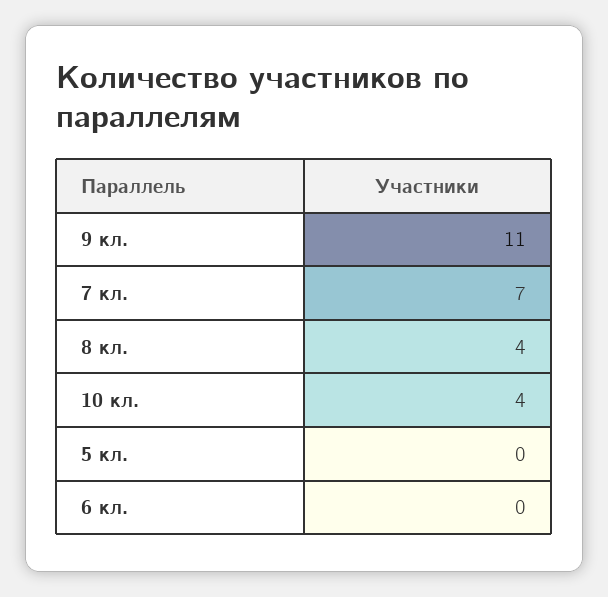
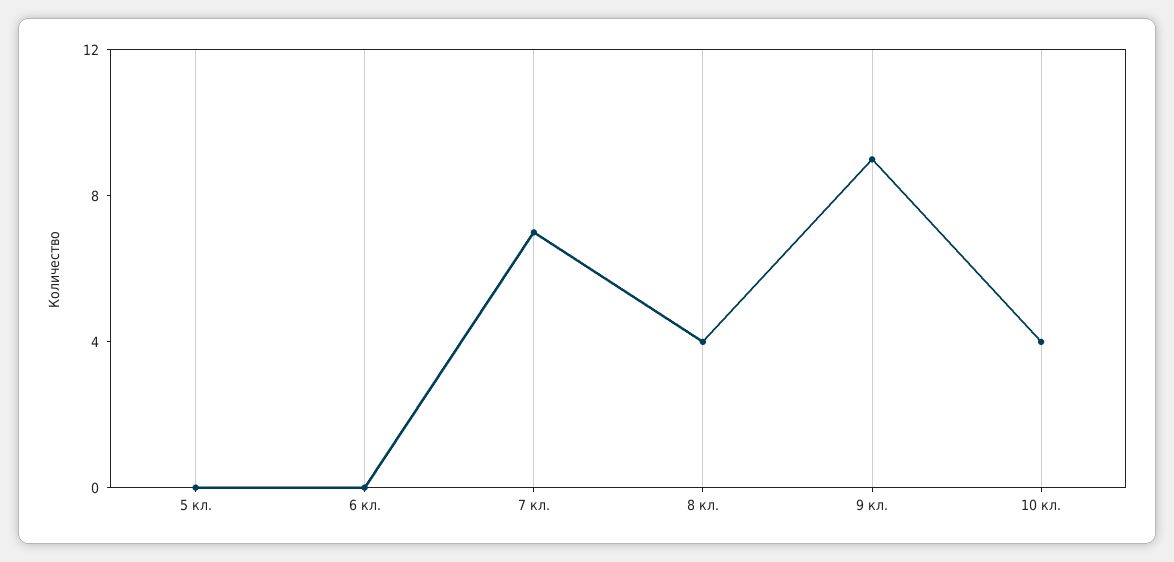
9 кл.: 11 -> 9

